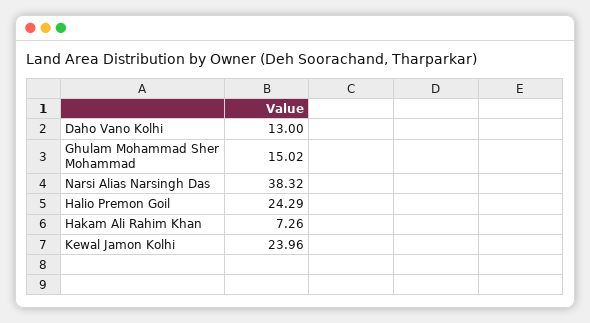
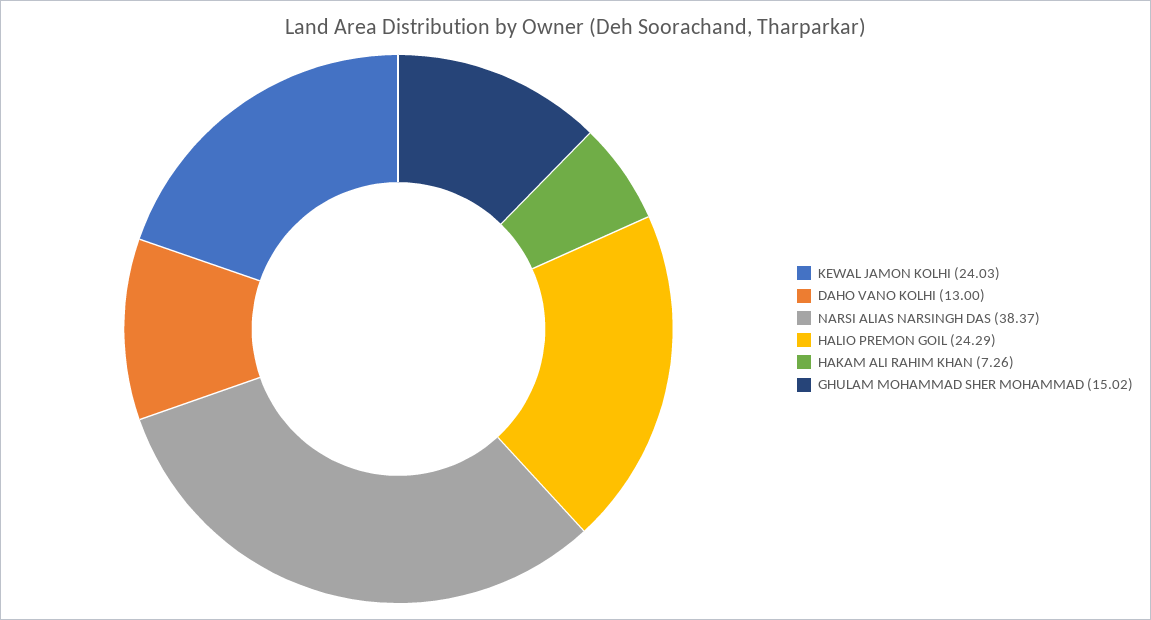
Narsi Alias Narsingh Das: 38.32 -> 38.37
Kewal Jamon Kolhi: 23.96 -> 24.03

